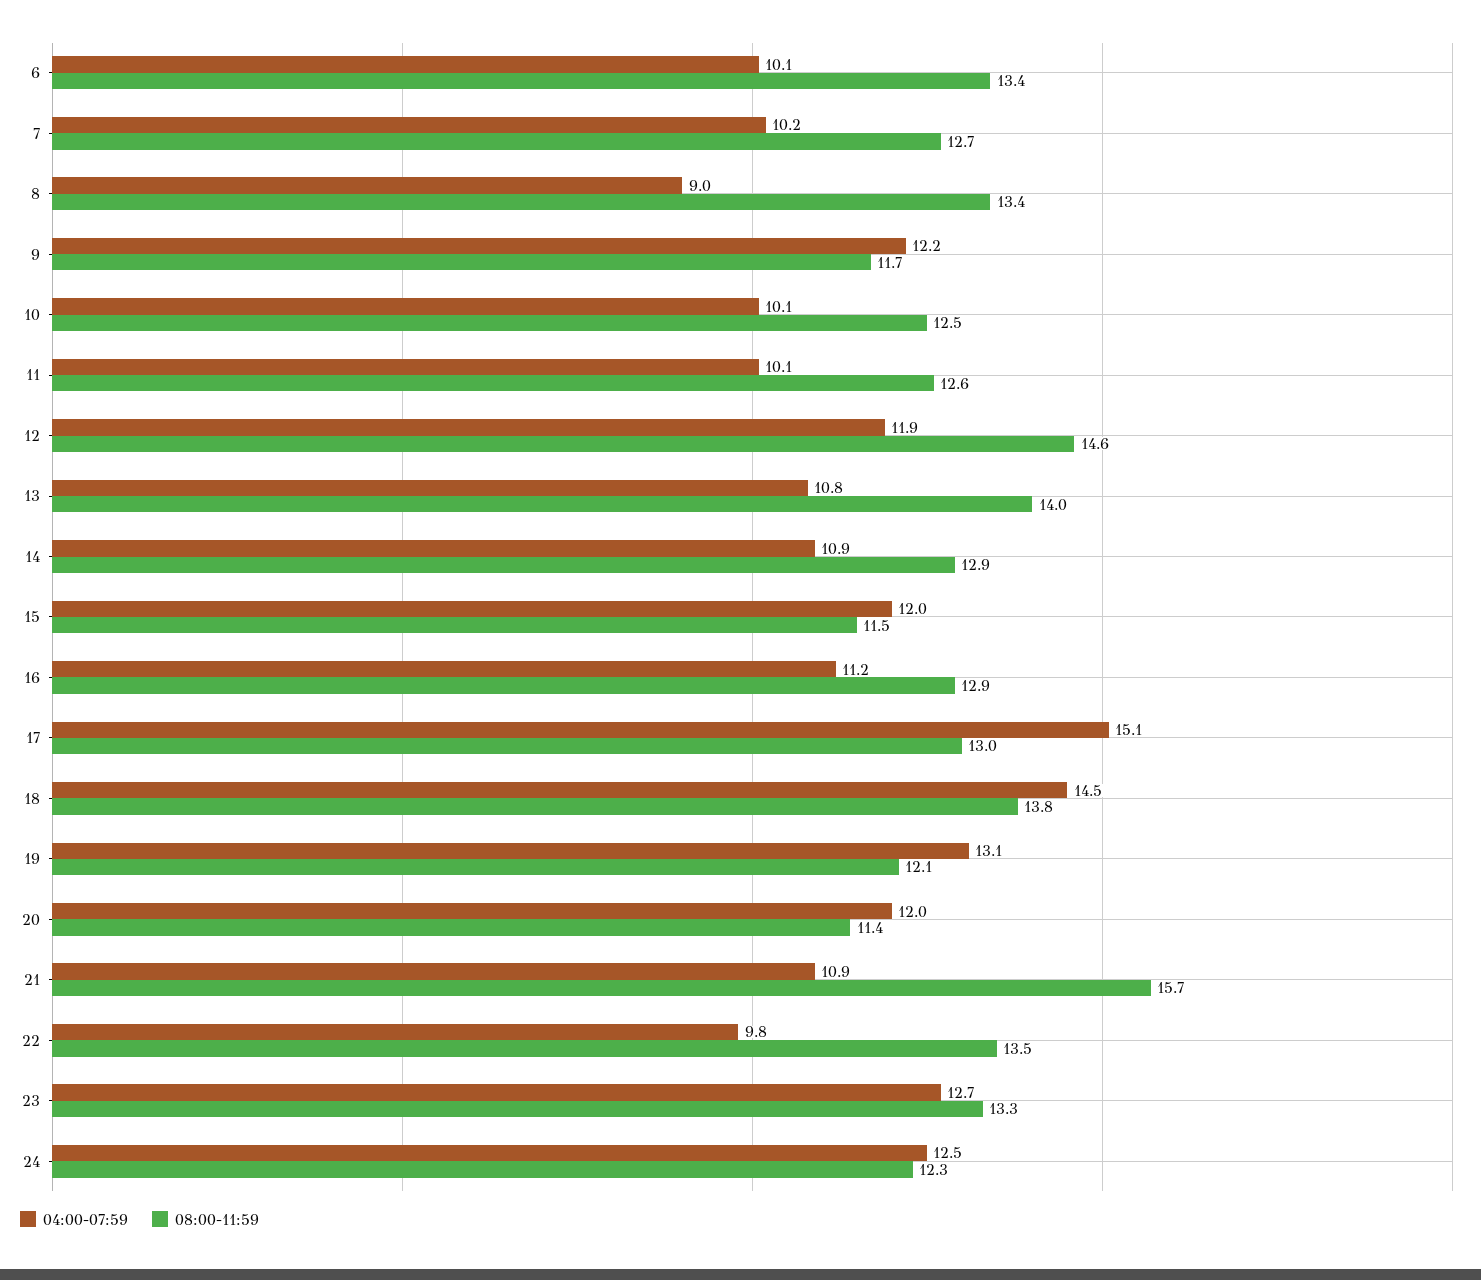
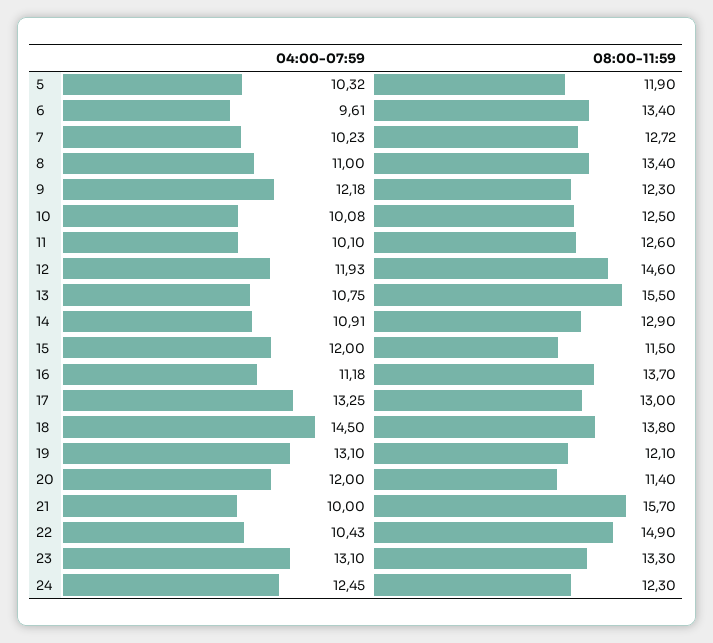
04:00-07:59, 6: 10.1 -> 9.61
04:00-07:59, 8: 9 -> 11
08:00-11:59, 9: 11.7 -> 12.3
08:00-11:59, 13: 14 -> 15.5
08:00-11:59, 16: 12.9 -> 13.7
04:00-07:59, 17: 15.1 -> 13.25
04:00-07:59, 21: 10.9 -> 10
04:00-07:59, 22: 9.8 -> 10.43
08:00-11:59, 22: 13.5 -> 14.9
04:00-07:59, 23: 12.7 -> 13.1
04:00-07:59, 5: none -> 10.32
08:00-11:59, 5: none -> 11.9

